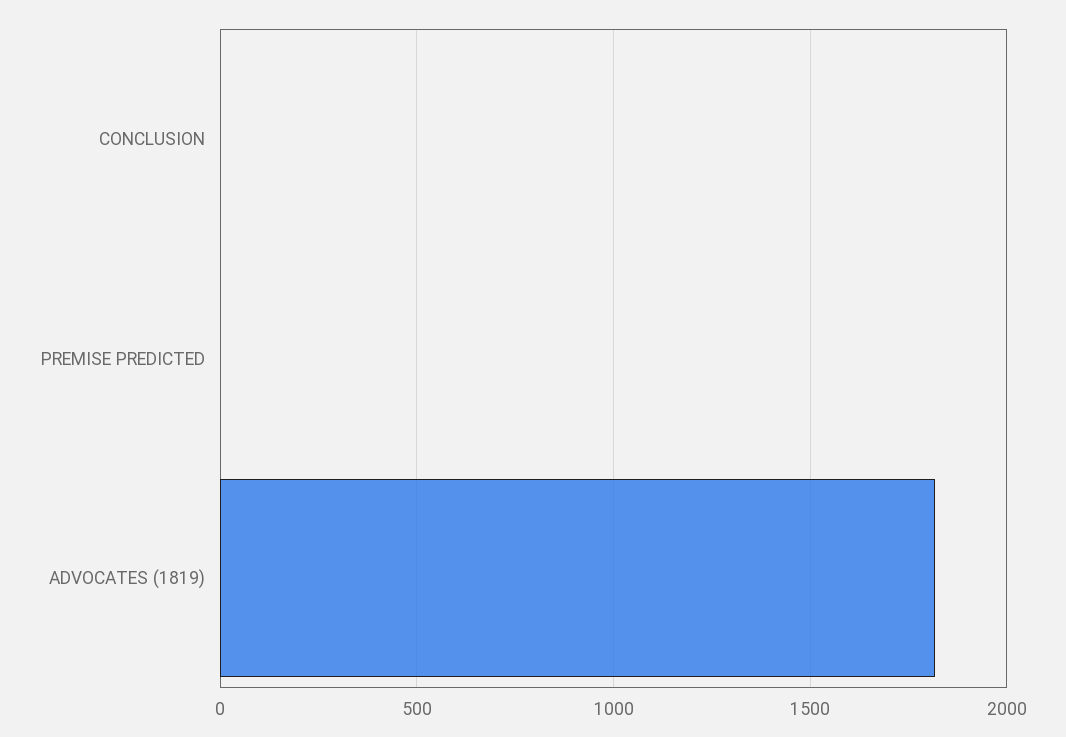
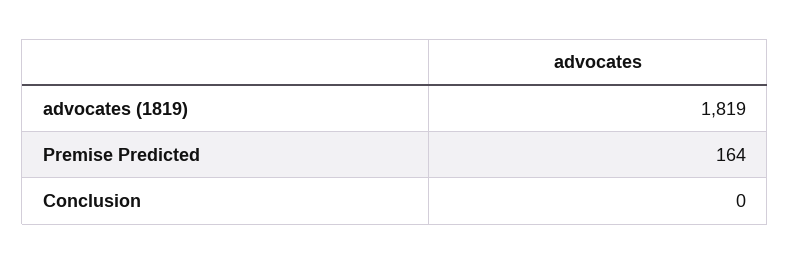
PREMISE PREDICTED: 0 -> 164

